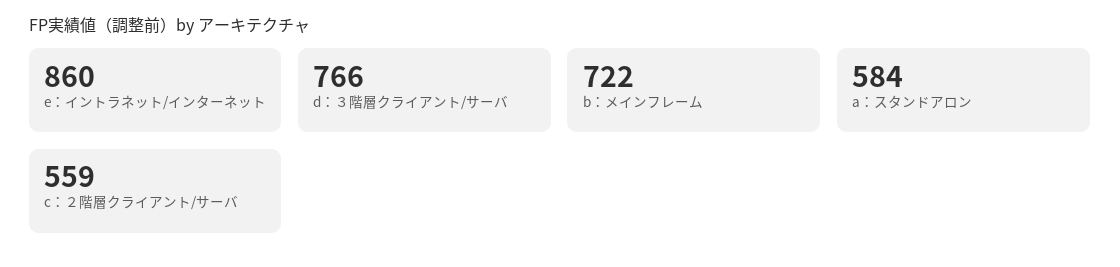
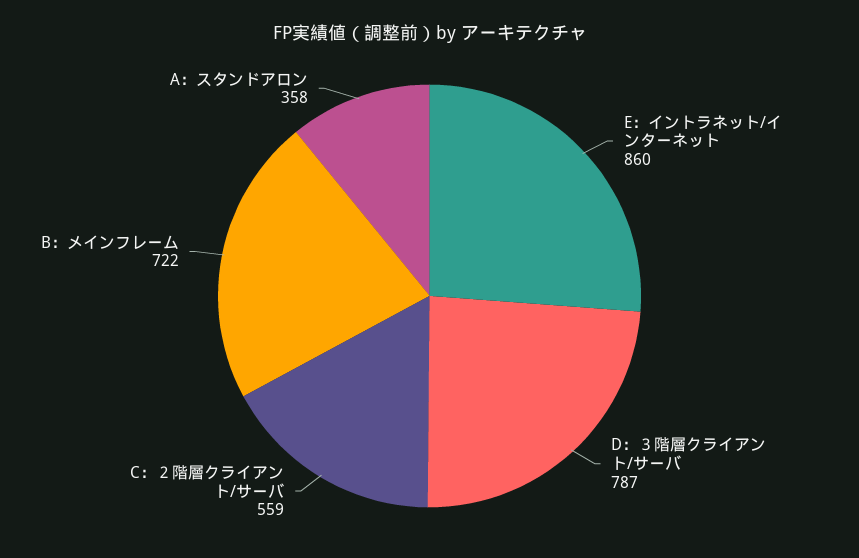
d：３階層クライアント/サーバ: 766 -> 787
a：スタンドアロン: 584 -> 358

